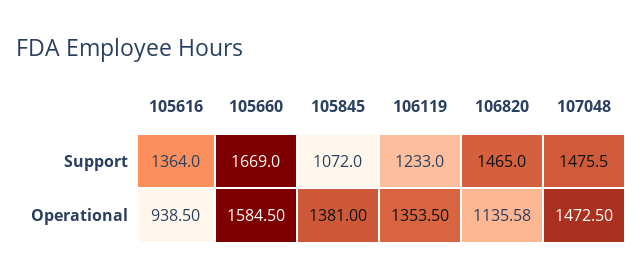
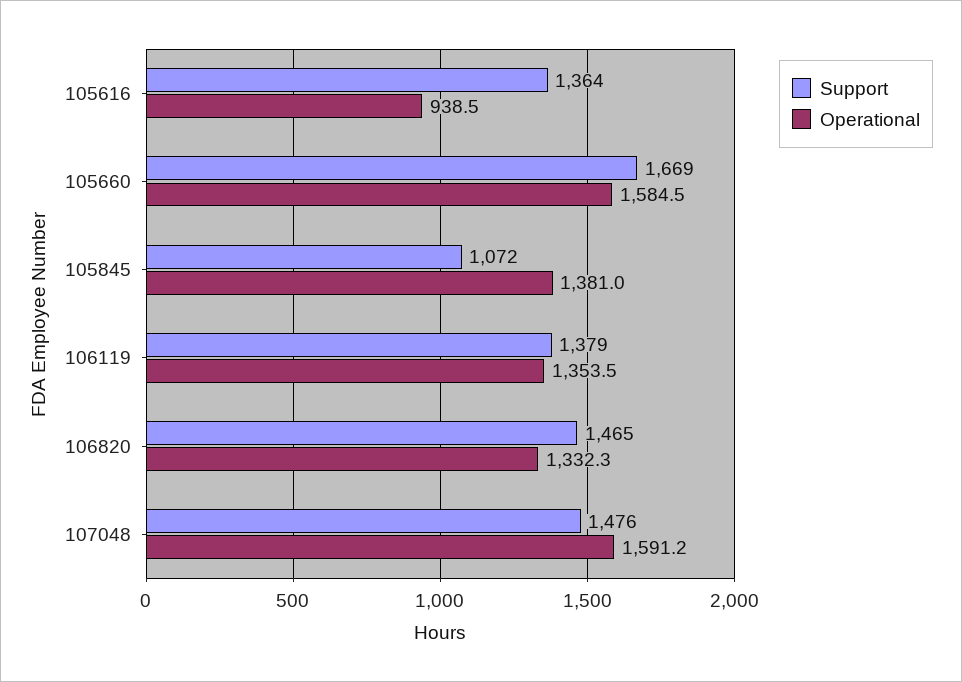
Support, 106119: 1233 -> 1379
Operational, 106820: 1135.58 -> 1332.3
Operational, 107048: 1472.5 -> 1591.2

